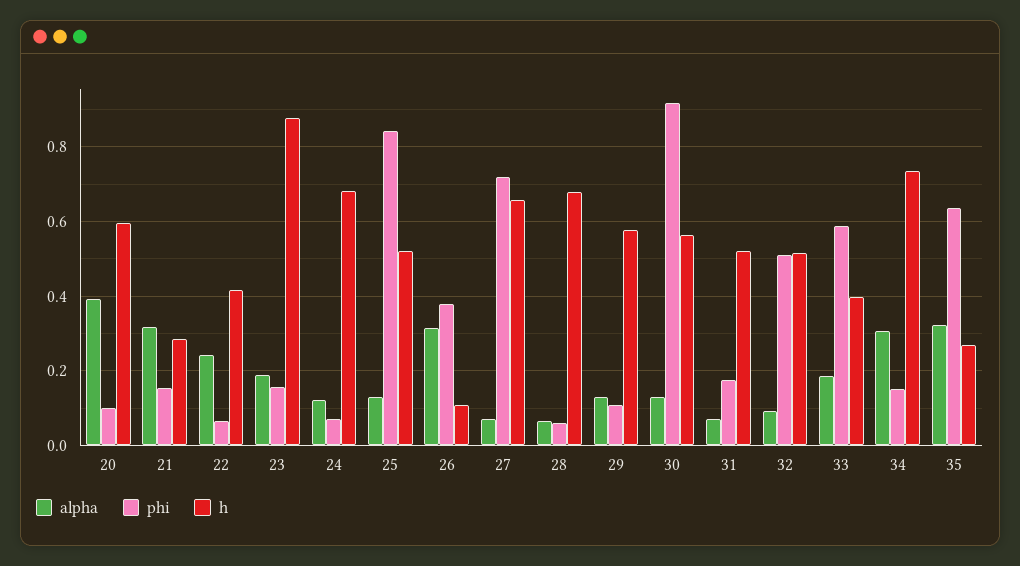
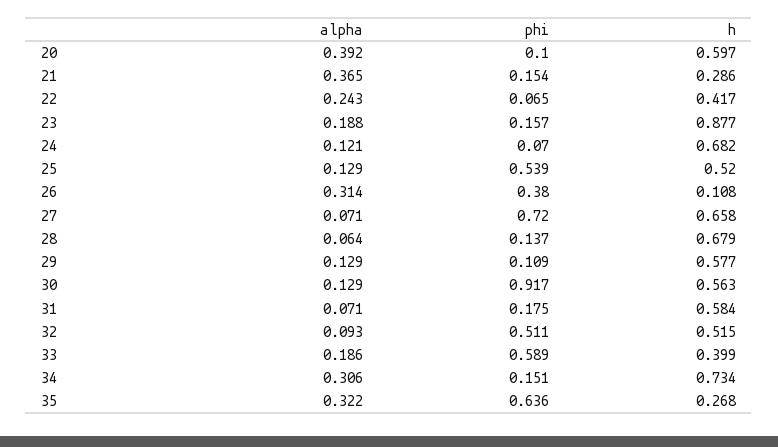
alpha, 21: 0.32 -> 0.365
phi, 25: 0.84 -> 0.539
phi, 28: 0.06 -> 0.137
h, 31: 0.52 -> 0.584

